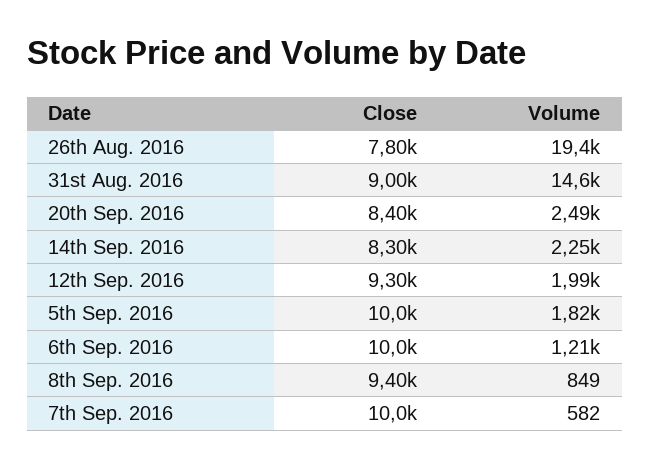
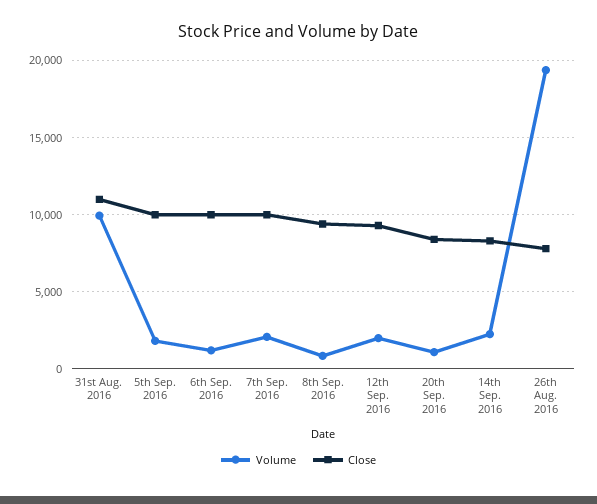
Close, 31st Aug. 2016: 9000 -> 11000
Volume, 31st Aug. 2016: 14600 -> 10000
Volume, 20th Sep. 2016: 2490 -> 1000
Volume, 7th Sep. 2016: 582 -> 2000

